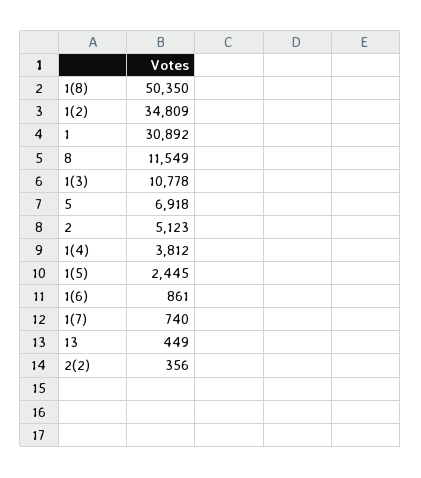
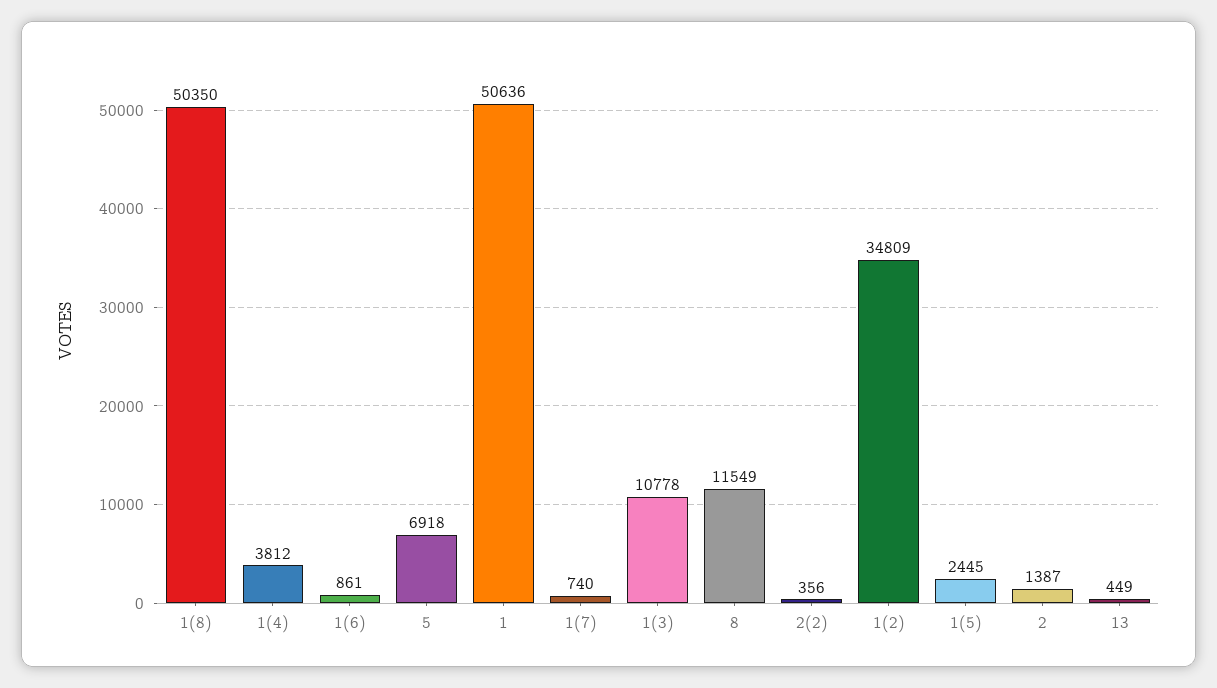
1: 30892 -> 50636
2: 5123 -> 1387

